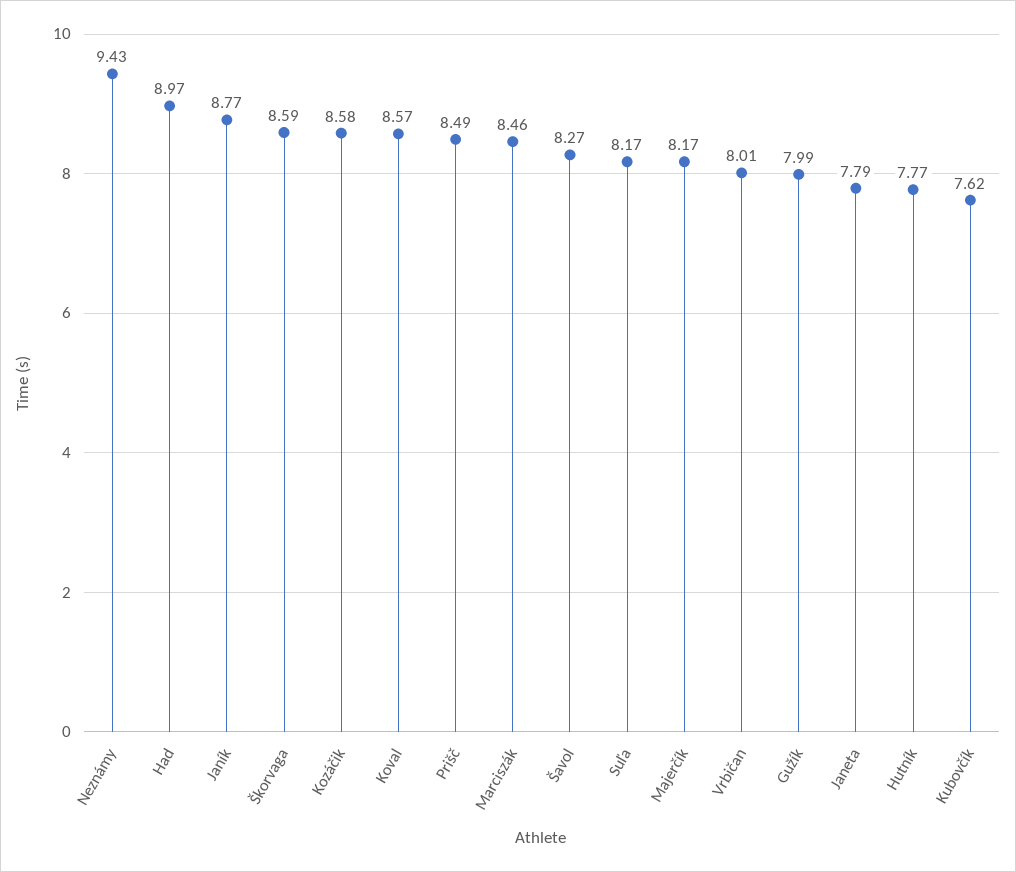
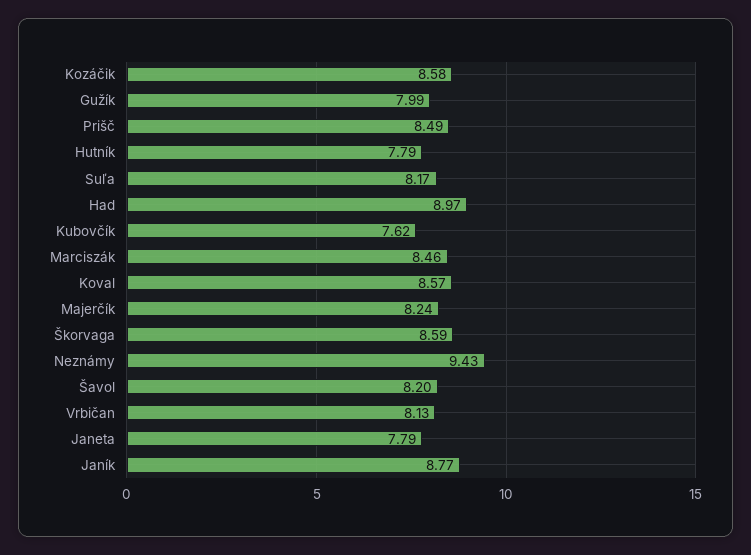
Šavol: 8.27 -> 8.2
Majerčík: 8.17 -> 8.24
Vrbičan: 8.01 -> 8.13
Hutník: 7.77 -> 7.79

